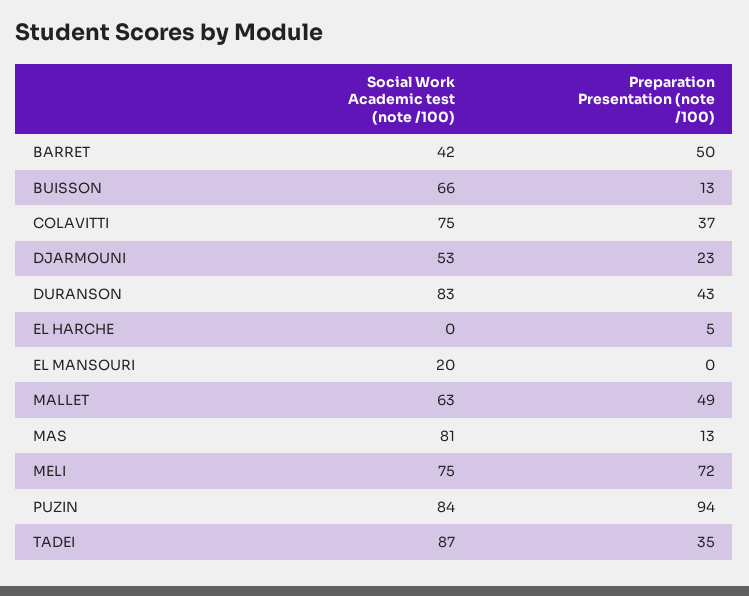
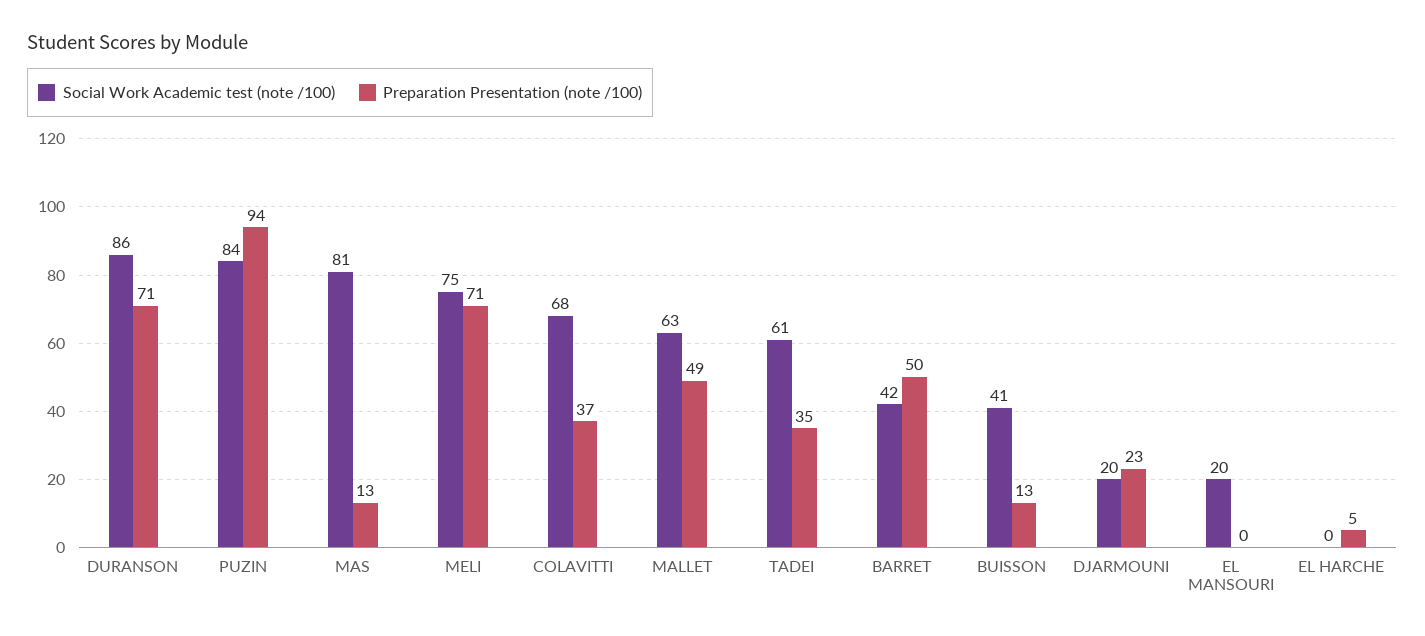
Social Work Academic test (note /100), BUISSON: 66 -> 41
Social Work Academic test (note /100), COLAVITTI: 75 -> 68
Social Work Academic test (note /100), DJARMOUNI: 53 -> 20
Social Work Academic test (note /100), DURANSON: 83 -> 86
Preparation Presentation (note /100), DURANSON: 43 -> 71
Preparation Presentation (note /100), MELI: 72 -> 71
Social Work Academic test (note /100), TADEI: 87 -> 61

